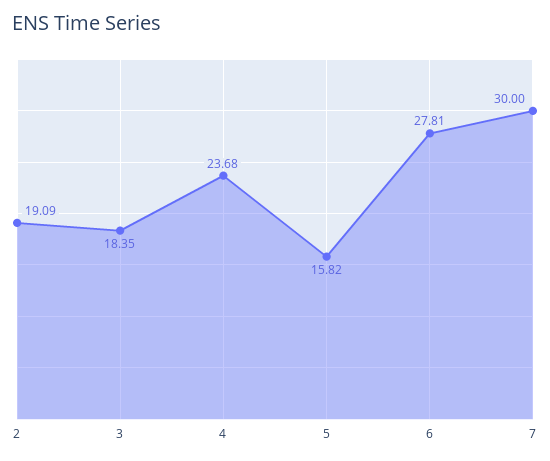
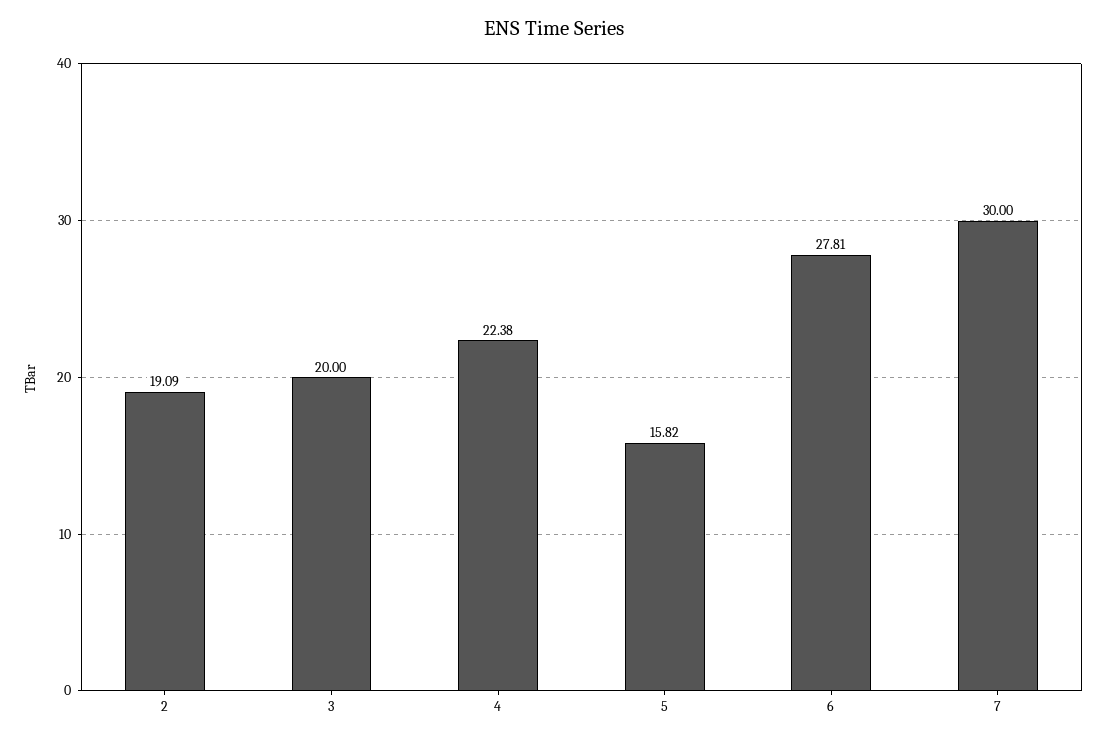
3: 18.35 -> 20
4: 23.68 -> 22.38

